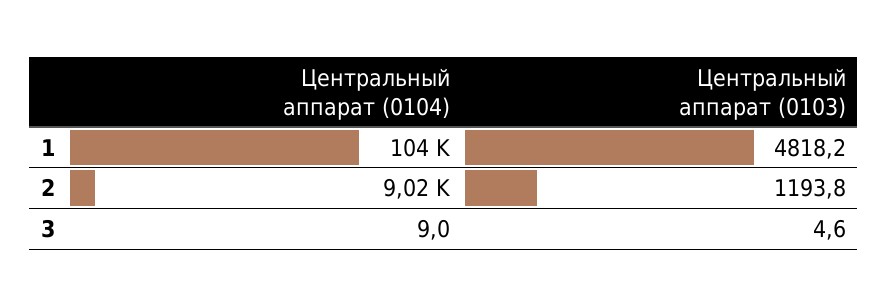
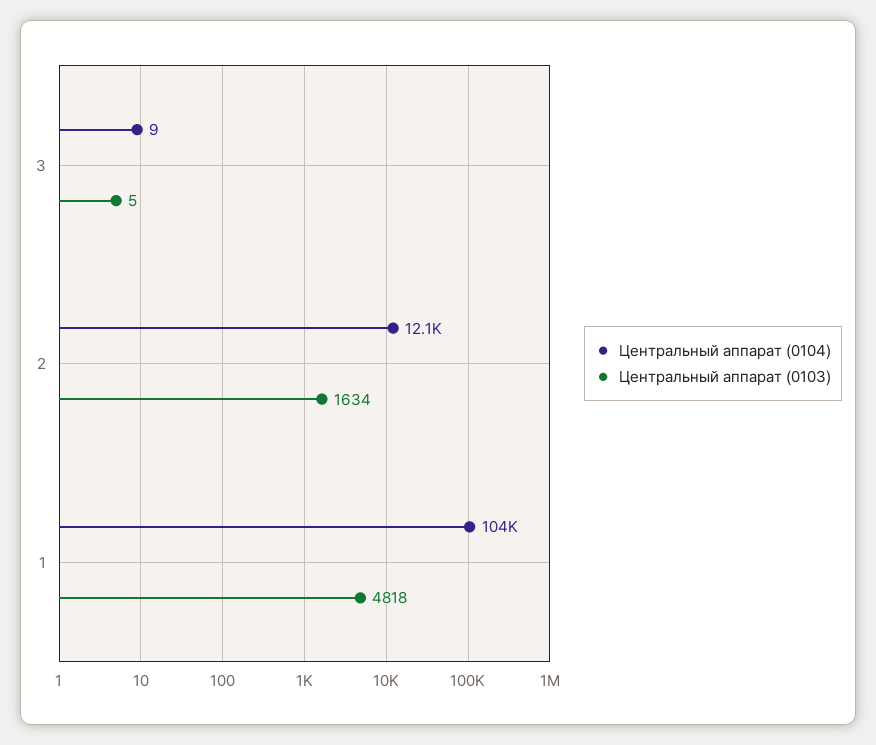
Центральный аппарат (0104), 2: 9020 -> 12100
Центральный аппарат (0103), 2: 1193.8 -> 1634

